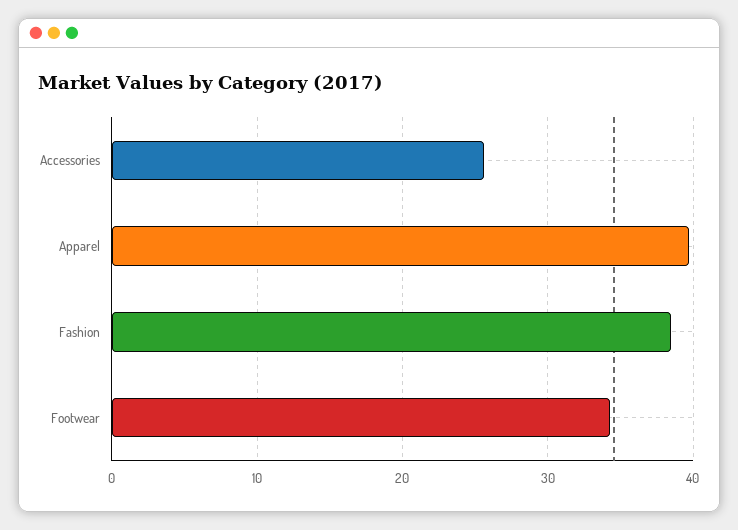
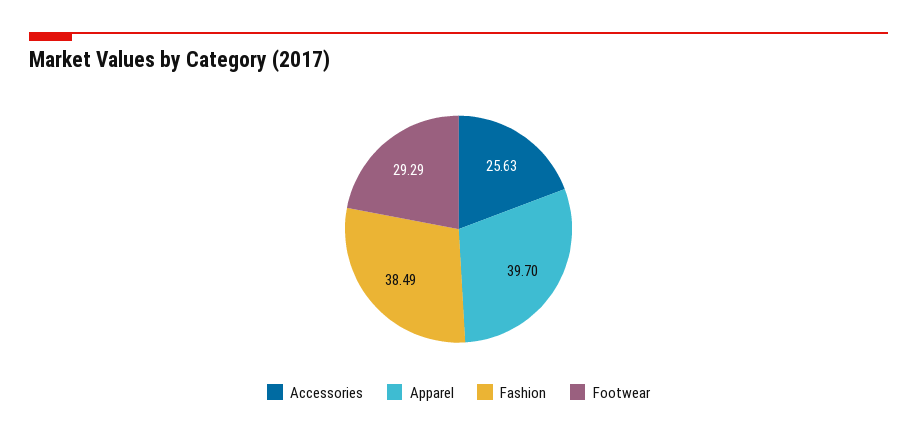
Footwear: 34 -> 29.29

